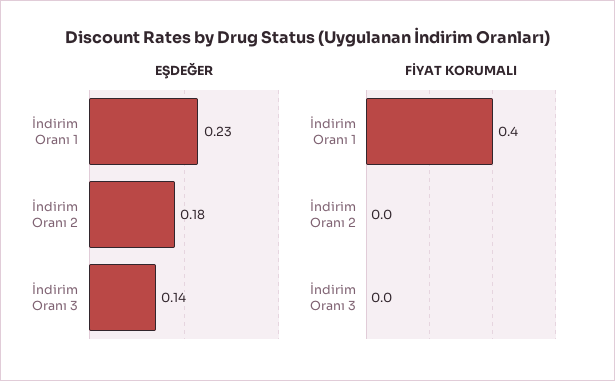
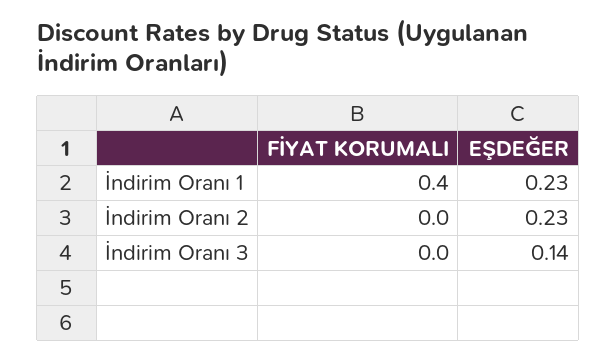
EŞDEĞER, İndirim Oranı 2: 0.18 -> 0.23

